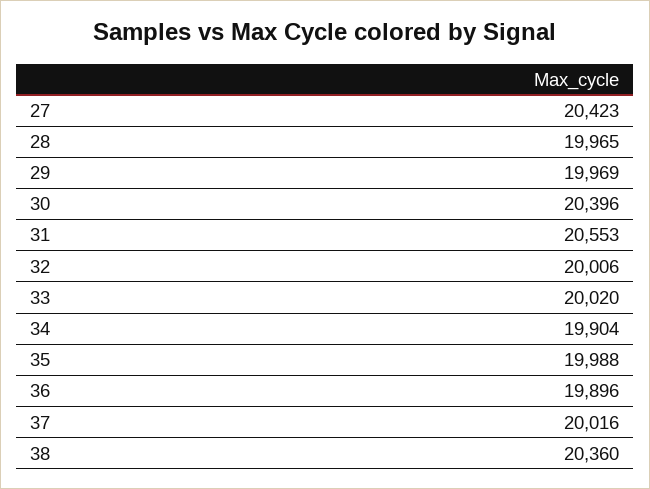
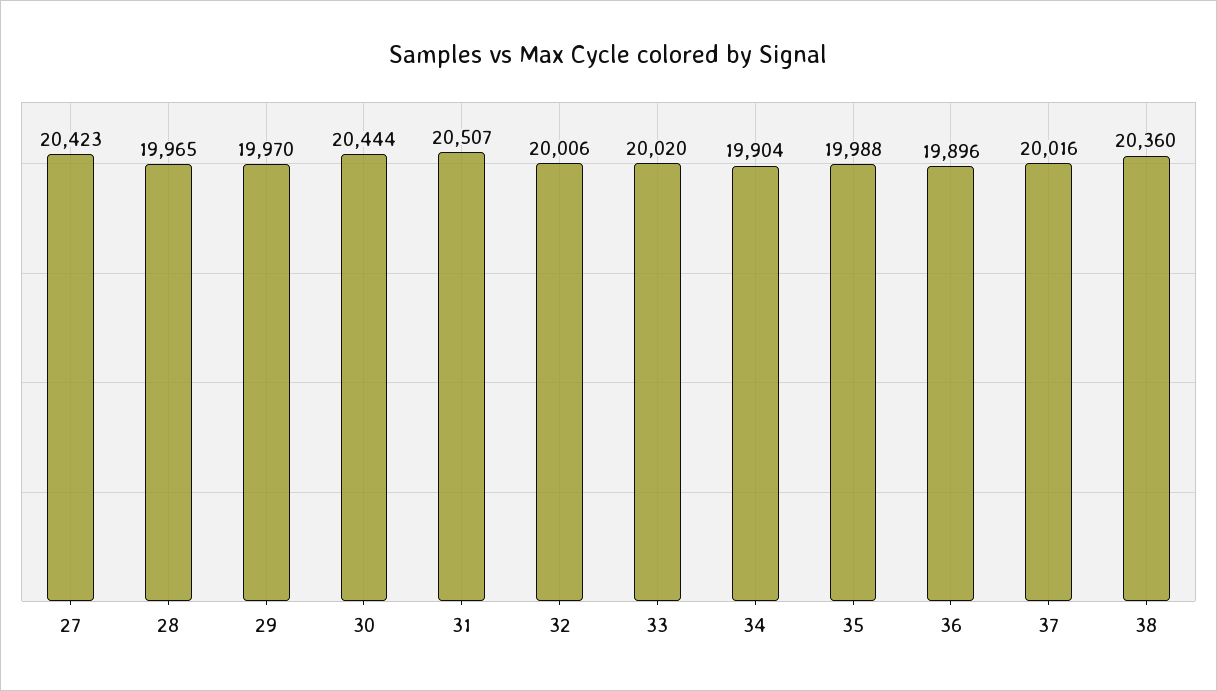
29: 19969 -> 19970
30: 20396 -> 20444
31: 20553 -> 20507

